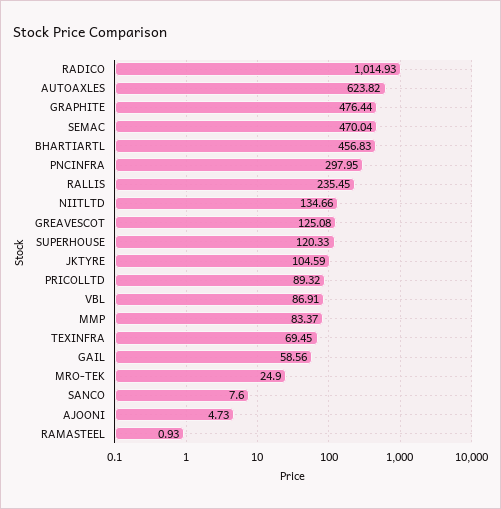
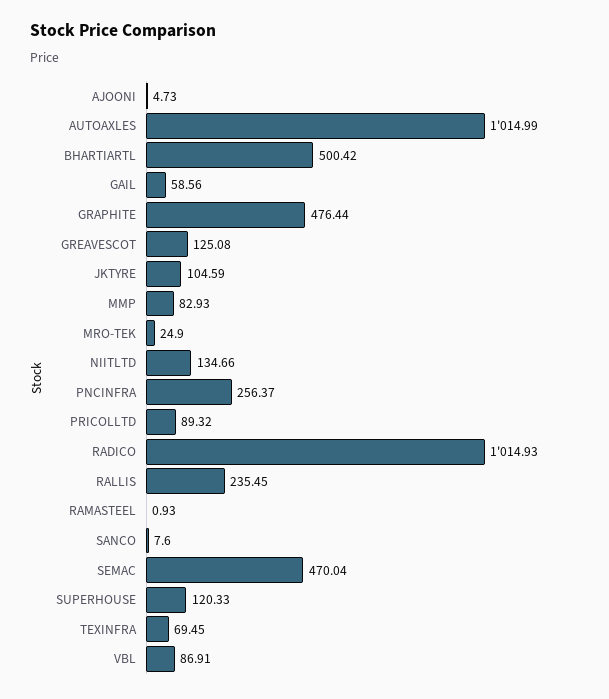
AUTOAXLES: 623.82 -> 1014.99
BHARTIARTL: 456.83 -> 500.42
PNCINFRA: 297.95 -> 256.37
MMP: 83.37 -> 82.93

